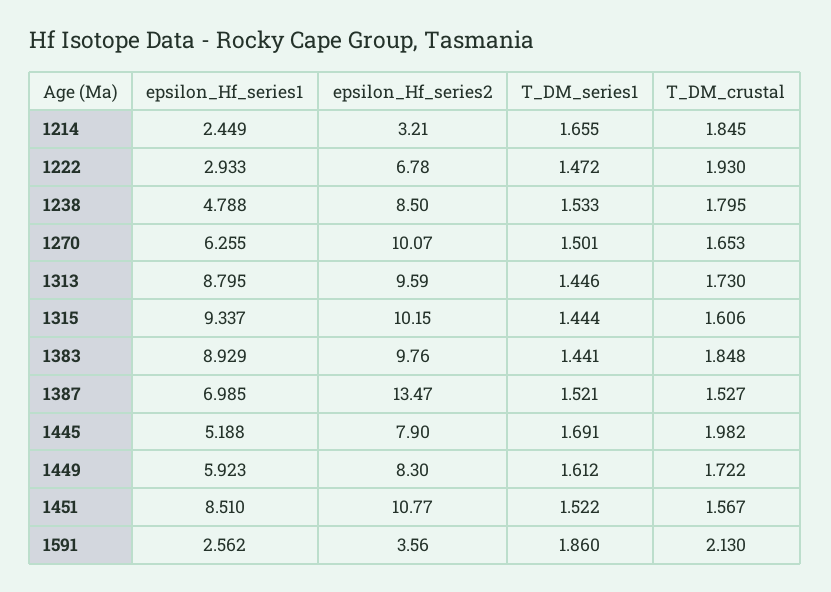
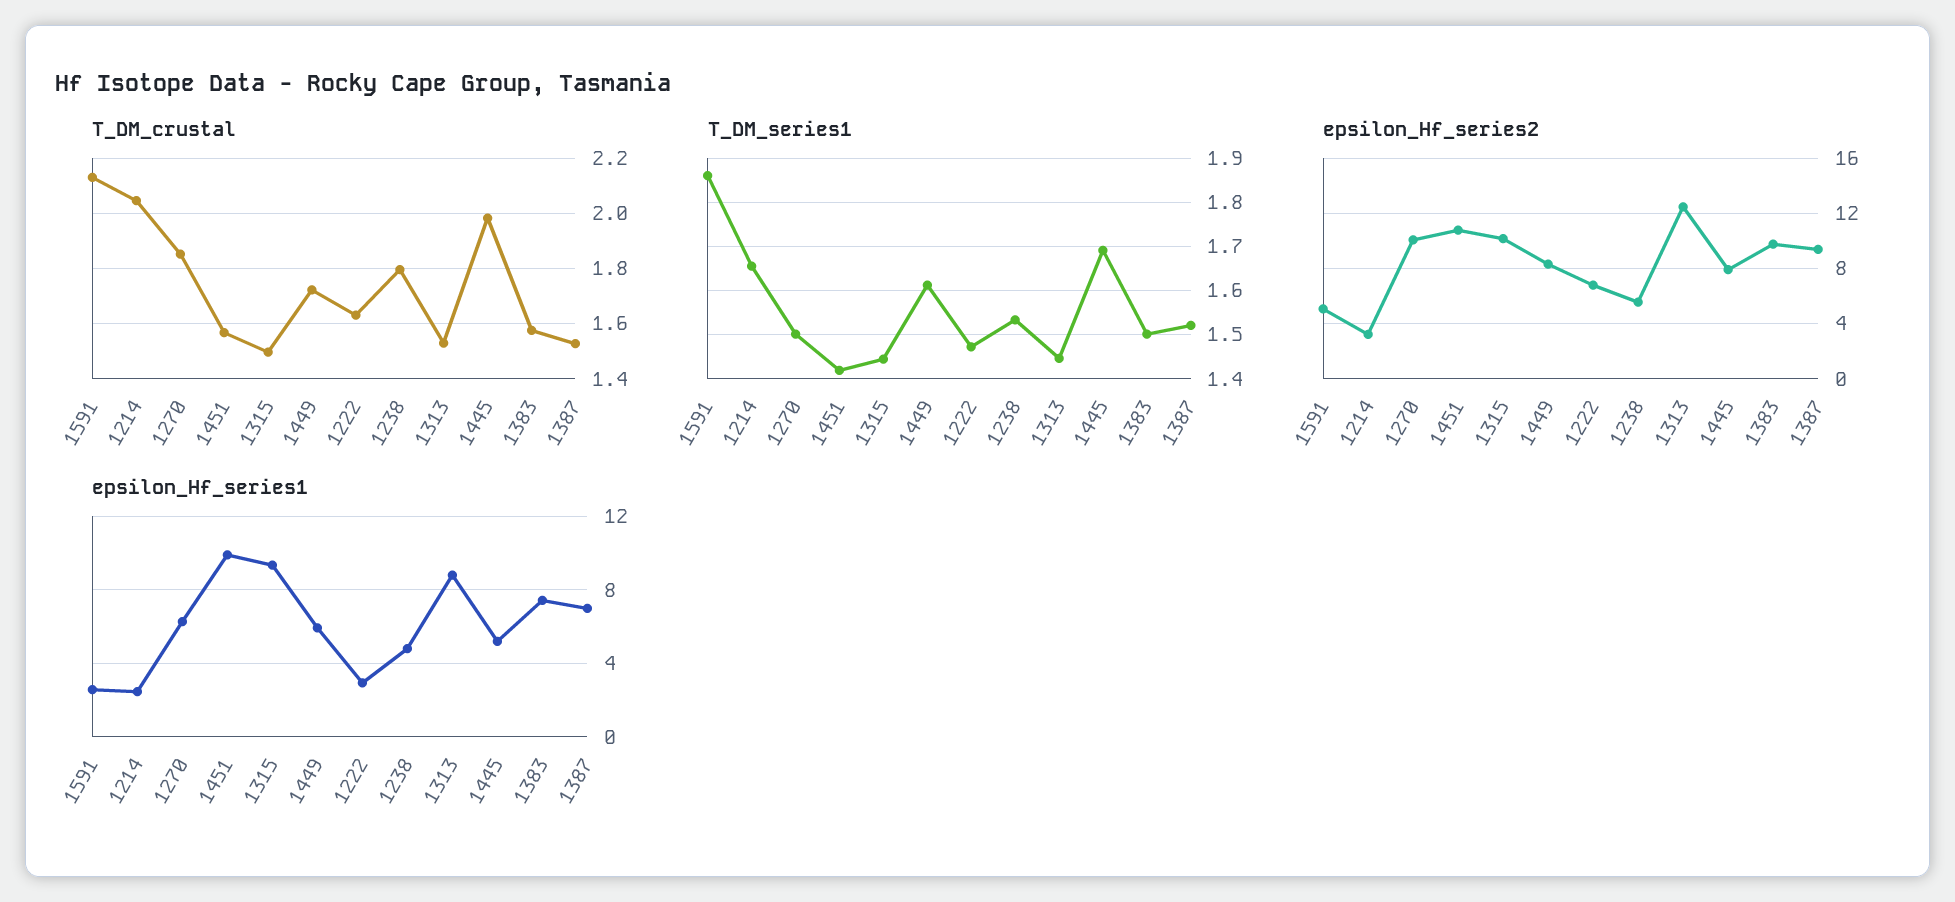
T_DM_crustal, 1214: 1.845 -> 2.05
T_DM_crustal, 1222: 1.93 -> 1.625
epsilon_Hf_series2, 1238: 8.5 -> 5.5
T_DM_crustal, 1270: 1.653 -> 1.85
epsilon_Hf_series2, 1313: 9.59 -> 12.5
T_DM_crustal, 1313: 1.73 -> 1.525
T_DM_crustal, 1315: 1.606 -> 1.5
epsilon_Hf_series1, 1383: 8.929 -> 7.5
T_DM_series1, 1383: 1.441 -> 1.5
T_DM_crustal, 1383: 1.848 -> 1.575
epsilon_Hf_series2, 1387: 13.47 -> 9.5
epsilon_Hf_series1, 1451: 8.51 -> 10
T_DM_series1, 1451: 1.522 -> 1.42
epsilon_Hf_series2, 1591: 3.56 -> 5

